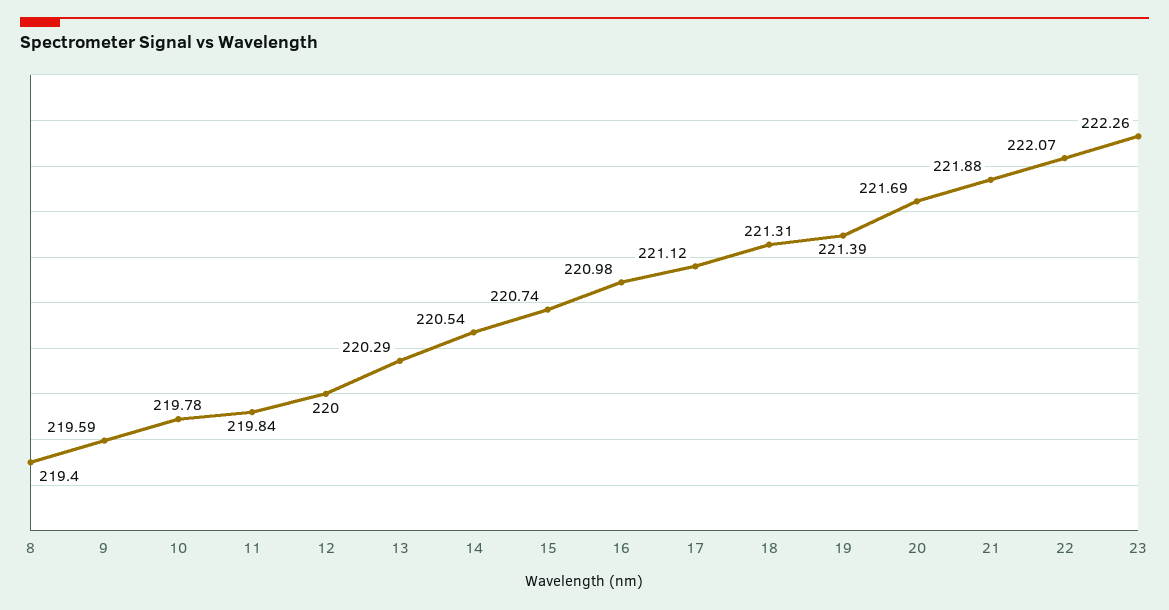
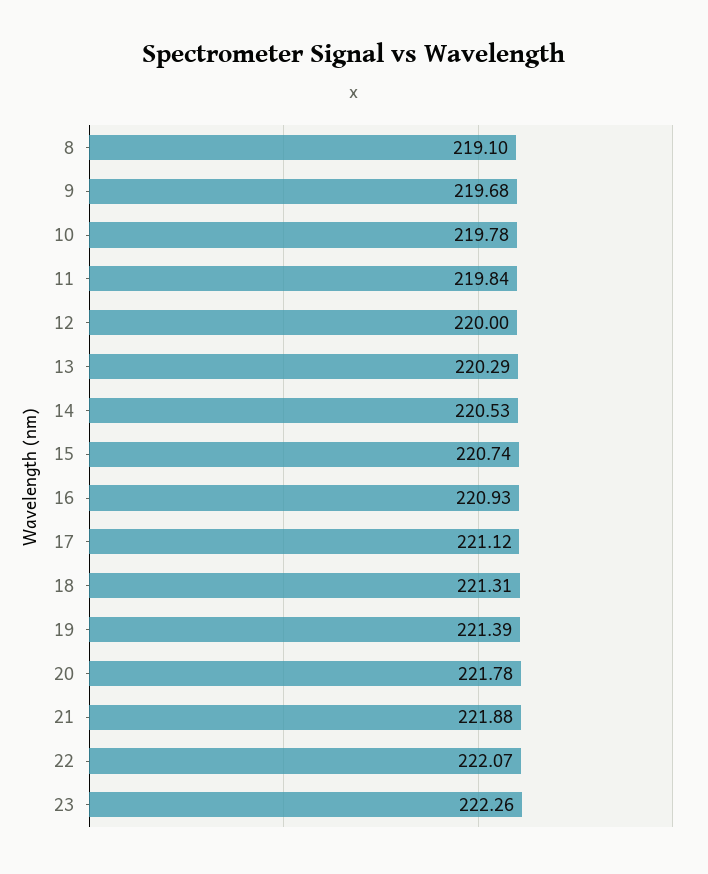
8: 219.4 -> 219.1
9: 219.59 -> 219.68
14: 220.54 -> 220.53
16: 220.98 -> 220.93
20: 221.69 -> 221.78

